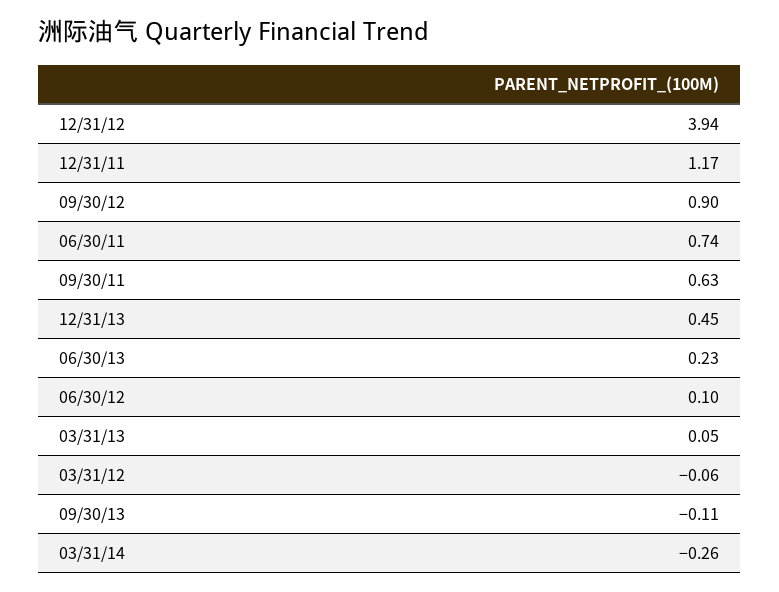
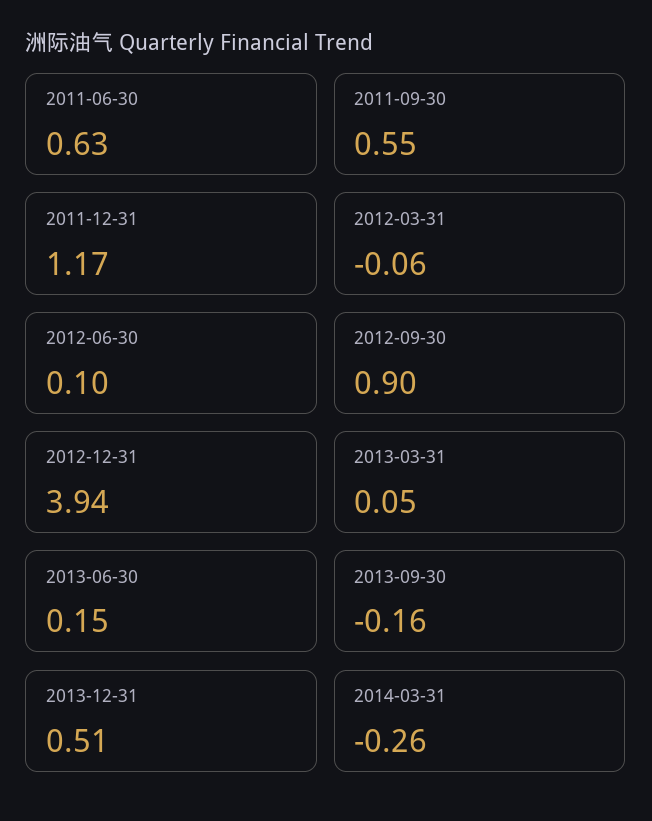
06/30/11: 0.74 -> 0.63
09/30/11: 0.63 -> 0.55
12/31/13: 0.45 -> 0.51
06/30/13: 0.23 -> 0.15
09/30/13: -0.11 -> -0.16

